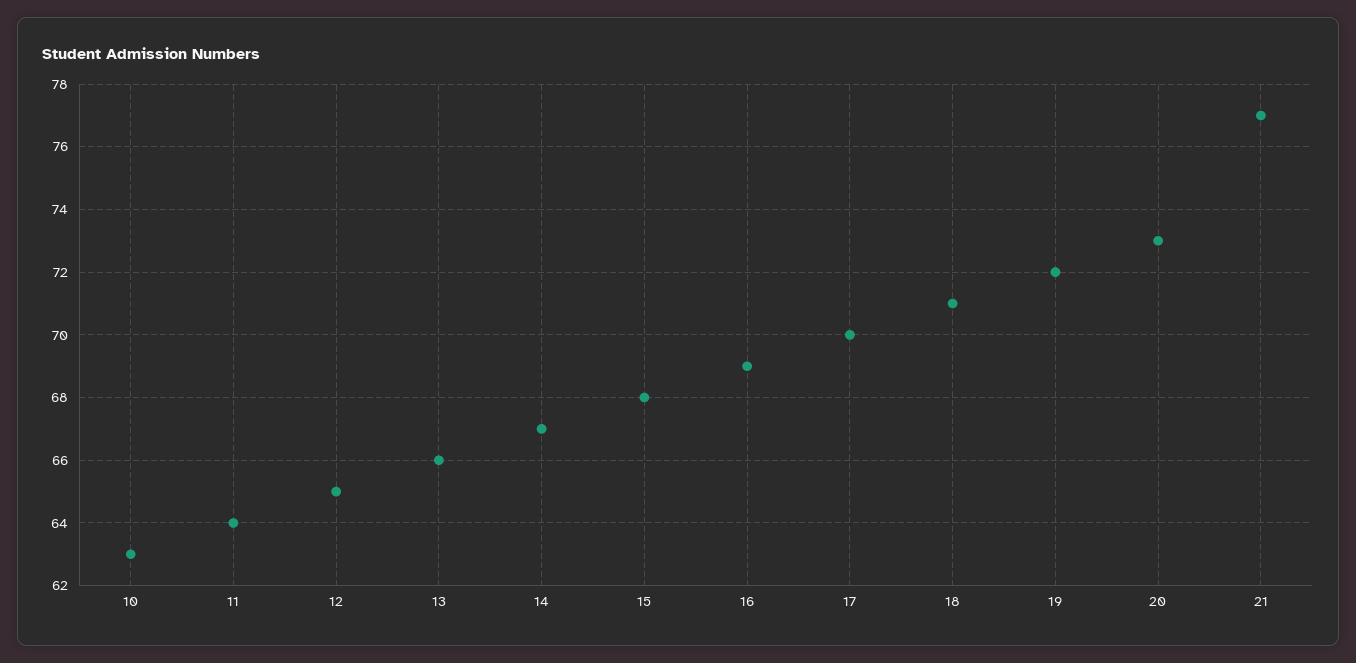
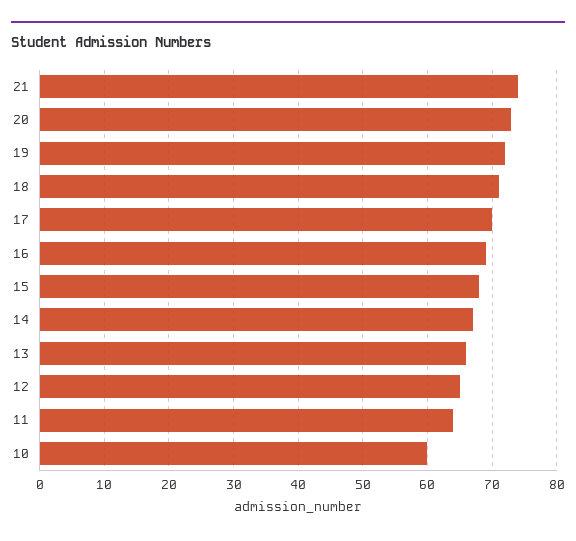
10: 63 -> 60
21: 77 -> 74

